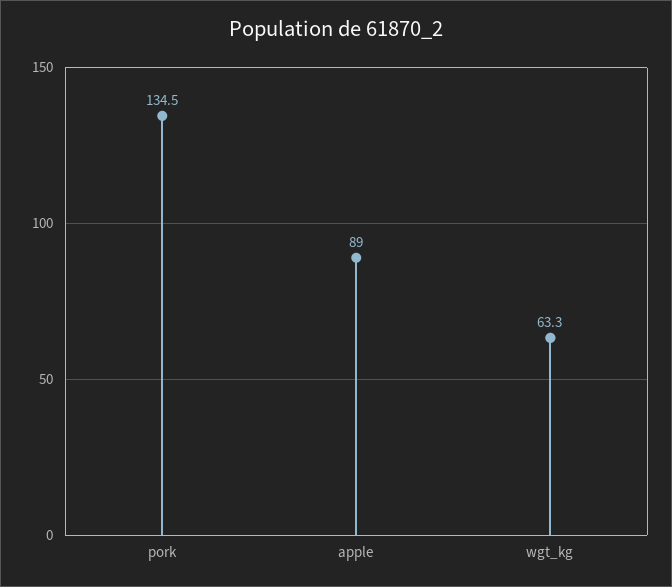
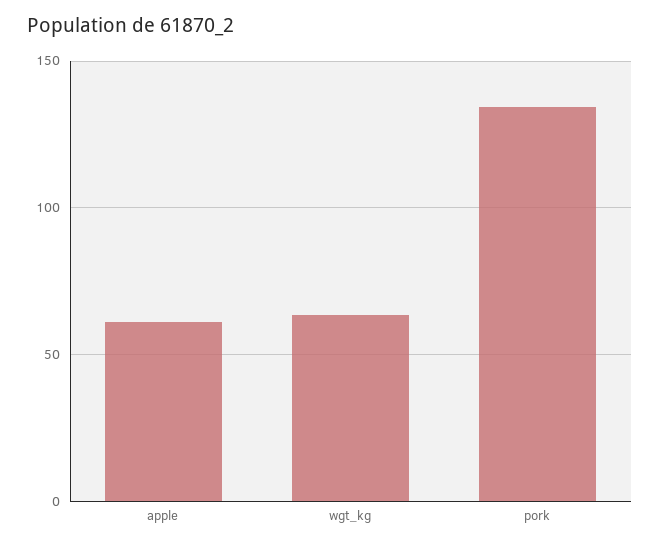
apple: 89 -> 60

